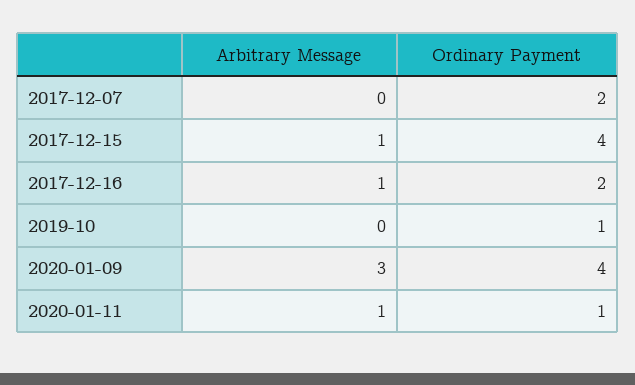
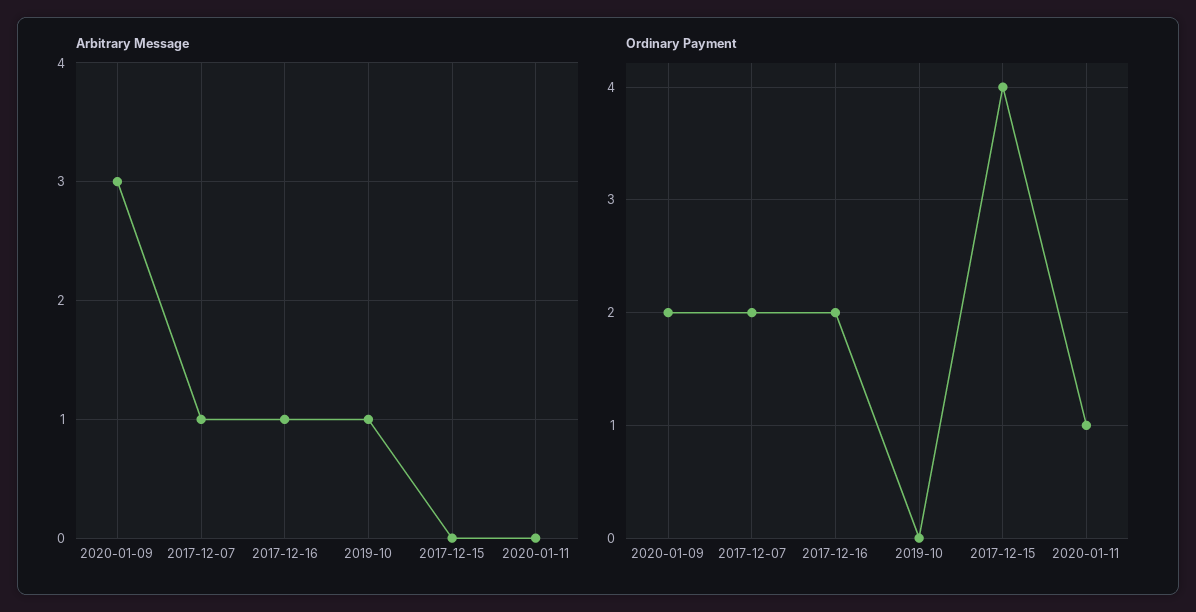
Arbitrary Message, 2017-12-07: 0 -> 1
Arbitrary Message, 2017-12-15: 1 -> 0
Arbitrary Message, 2019-10: 0 -> 1
Ordinary Payment, 2019-10: 1 -> 0
Ordinary Payment, 2020-01-09: 4 -> 2
Arbitrary Message, 2020-01-11: 1 -> 0

